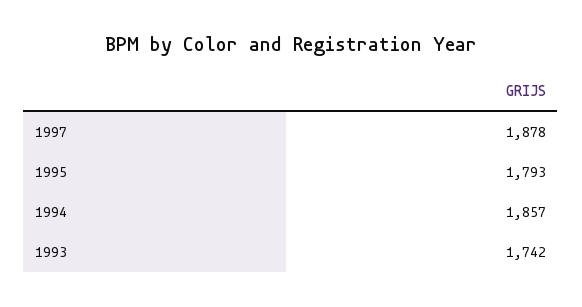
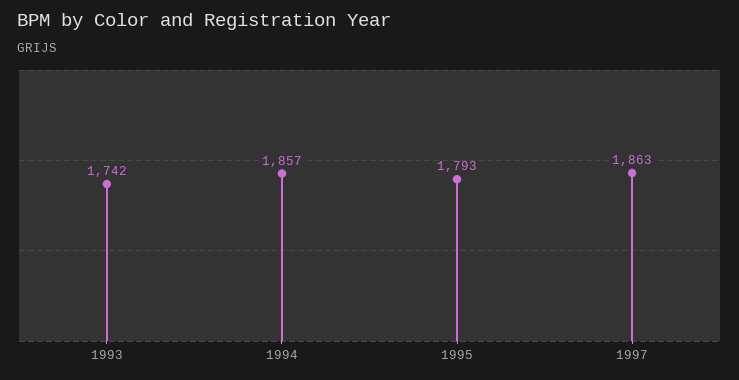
1997: 1878 -> 1863

